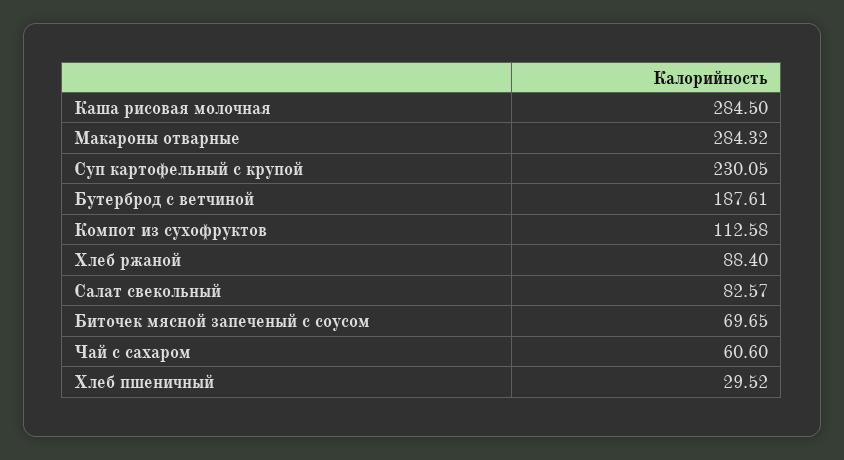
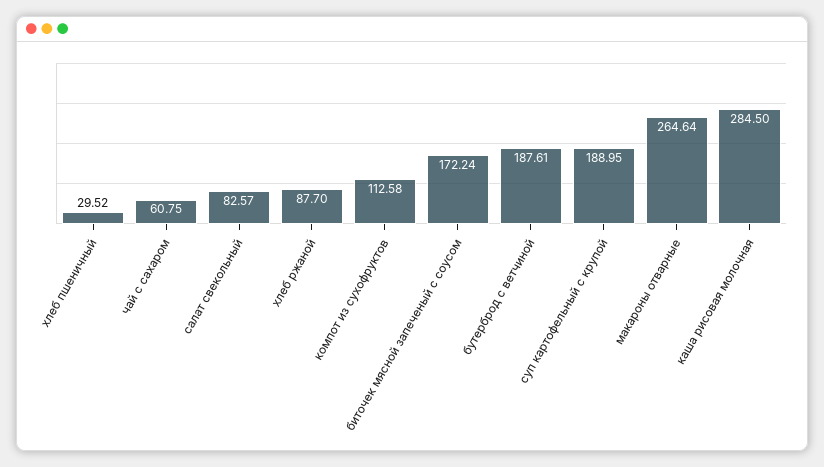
Макароны отварные: 284.32 -> 264.64
Суп картофельный с крупой: 230.05 -> 188.95
Хлеб ржаной: 88.4 -> 87.7
Биточек мясной запеченый с соусом: 69.65 -> 172.24
Чай с сахаром: 60.6 -> 60.75

